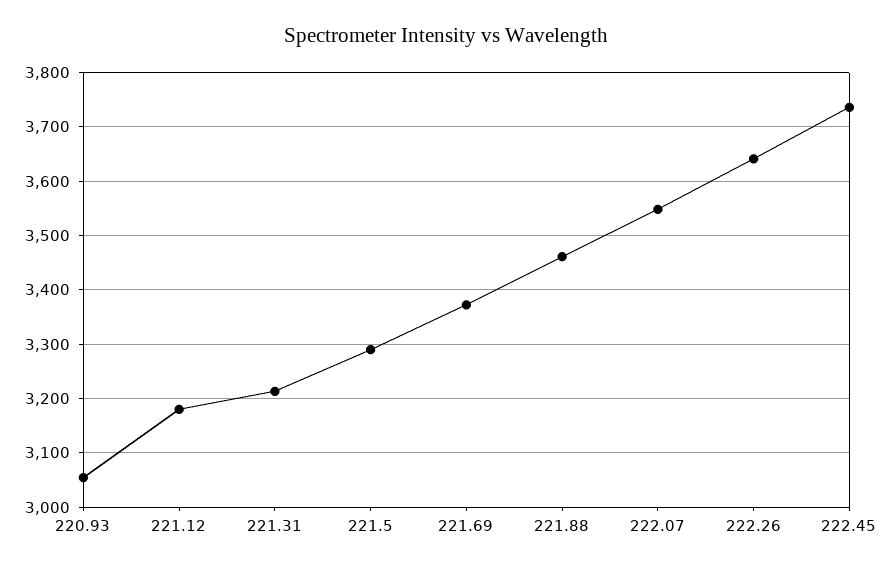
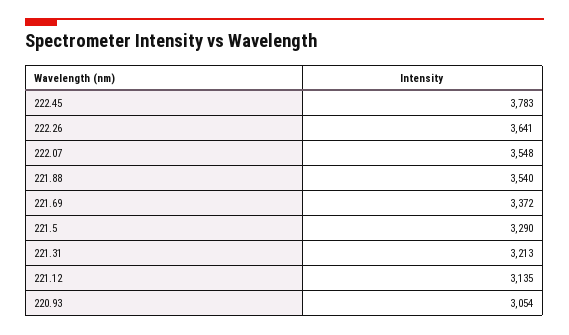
221.12: 3180 -> 3135
221.88: 3460 -> 3540
222.45: 3740 -> 3783

